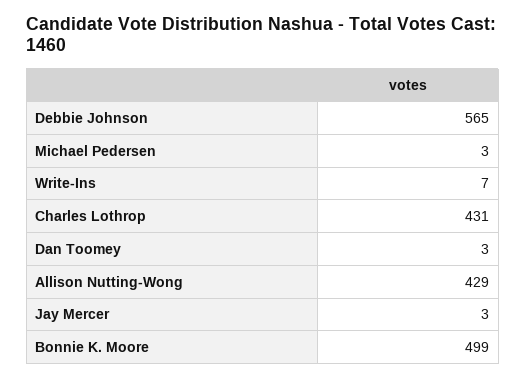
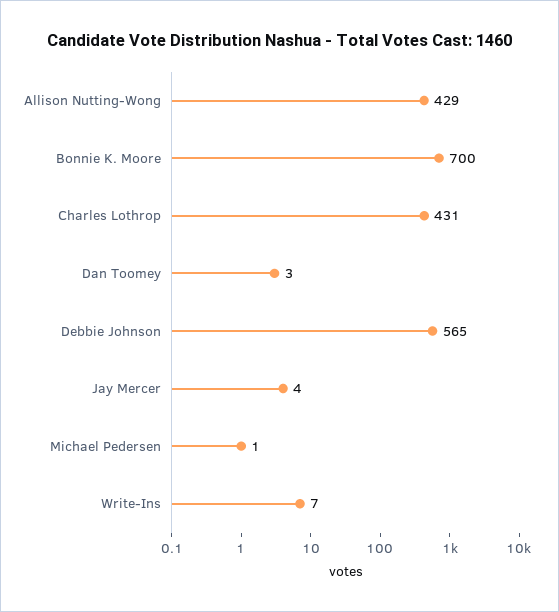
Michael Pedersen: 3 -> 1
Jay Mercer: 3 -> 4
Bonnie K. Moore: 499 -> 700

